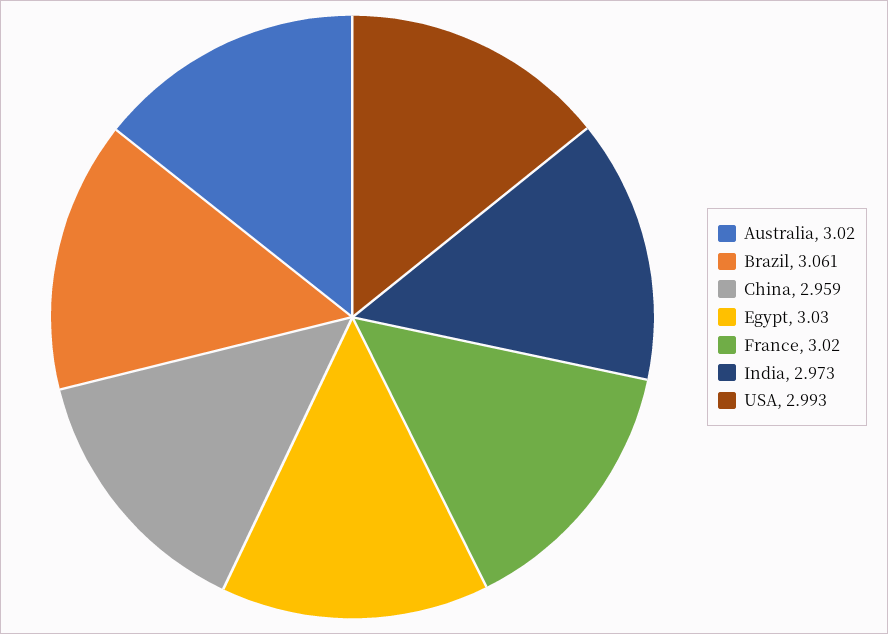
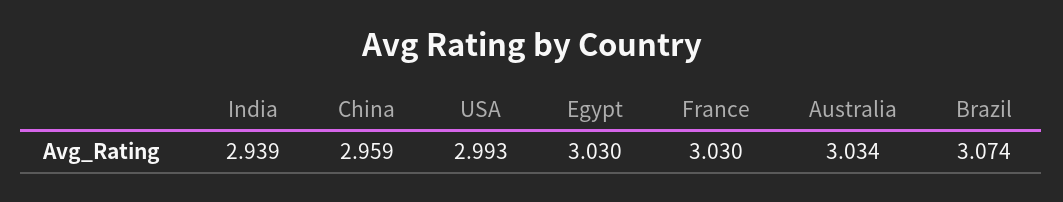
Australia: 3.02 -> 3.034
Brazil: 3.061 -> 3.074
France: 3.02 -> 3.03
India: 2.973 -> 2.939

